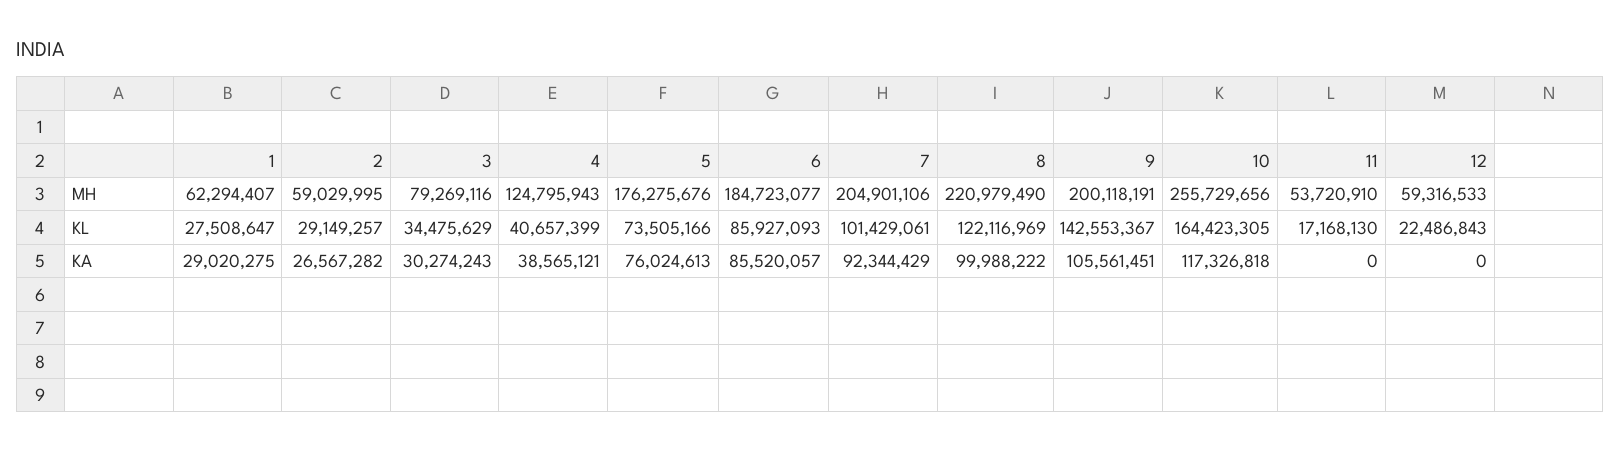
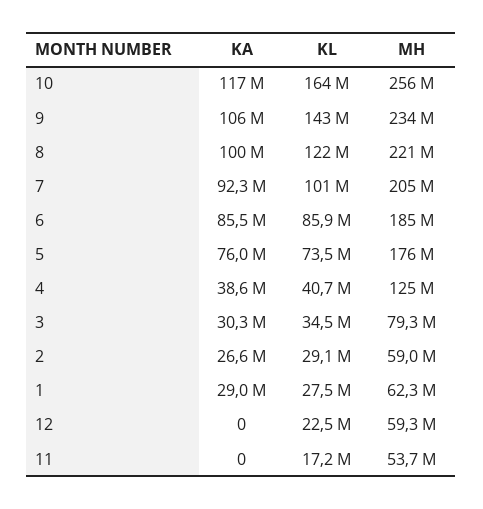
9, MH: 200118191 -> 234000000

